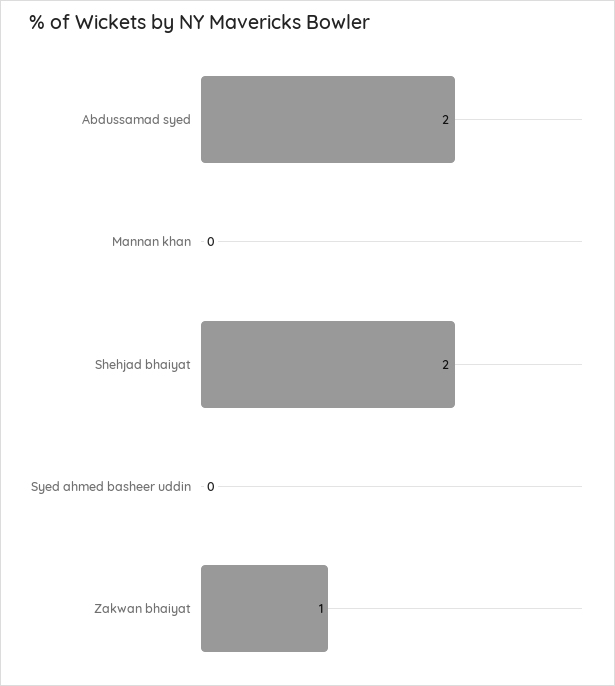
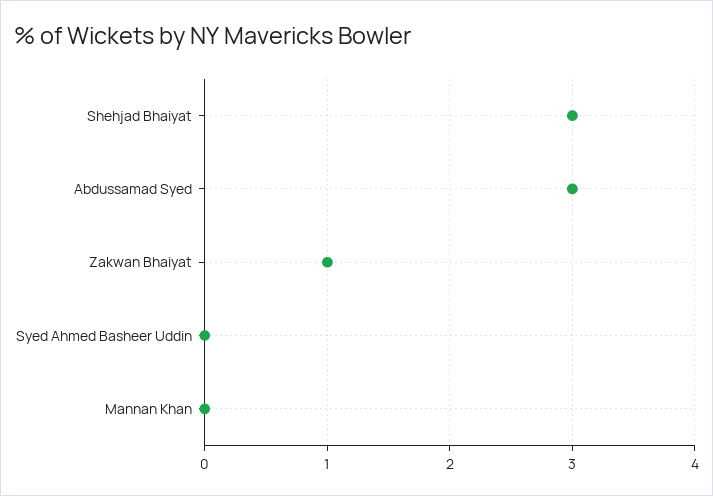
Abdussamad syed: 2 -> 3
Shehjad bhaiyat: 2 -> 3

